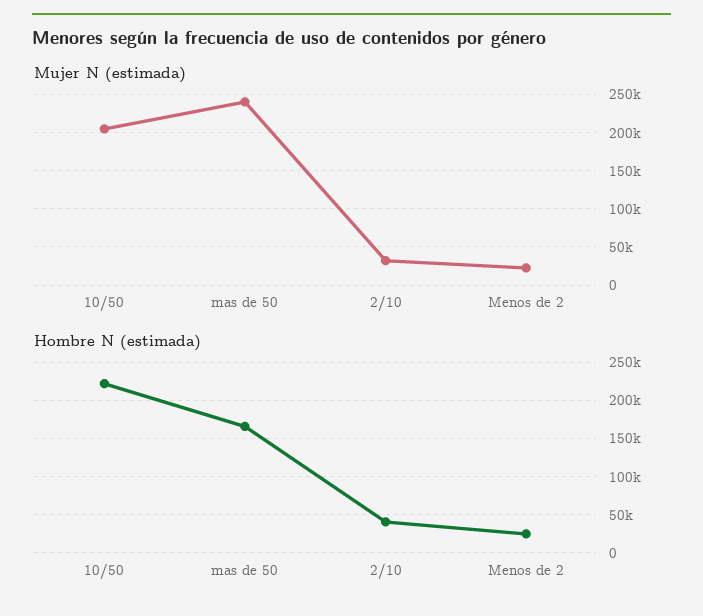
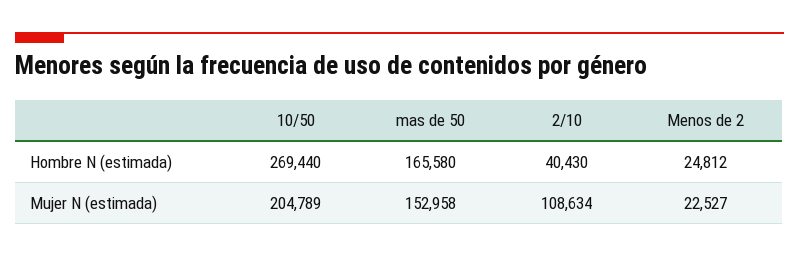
Mujer N (estimada), mas de 50: 240000 -> 152958
Mujer N (estimada), 2/10: 30000 -> 108634
Hombre N (estimada), 10/50: 220000 -> 269440

